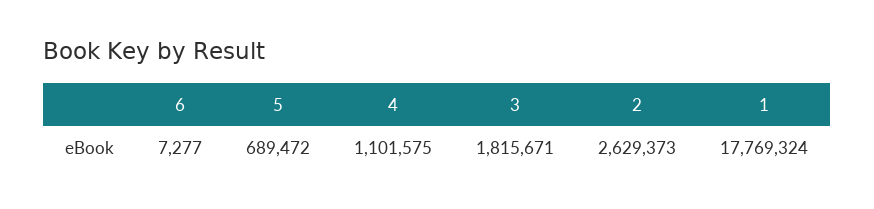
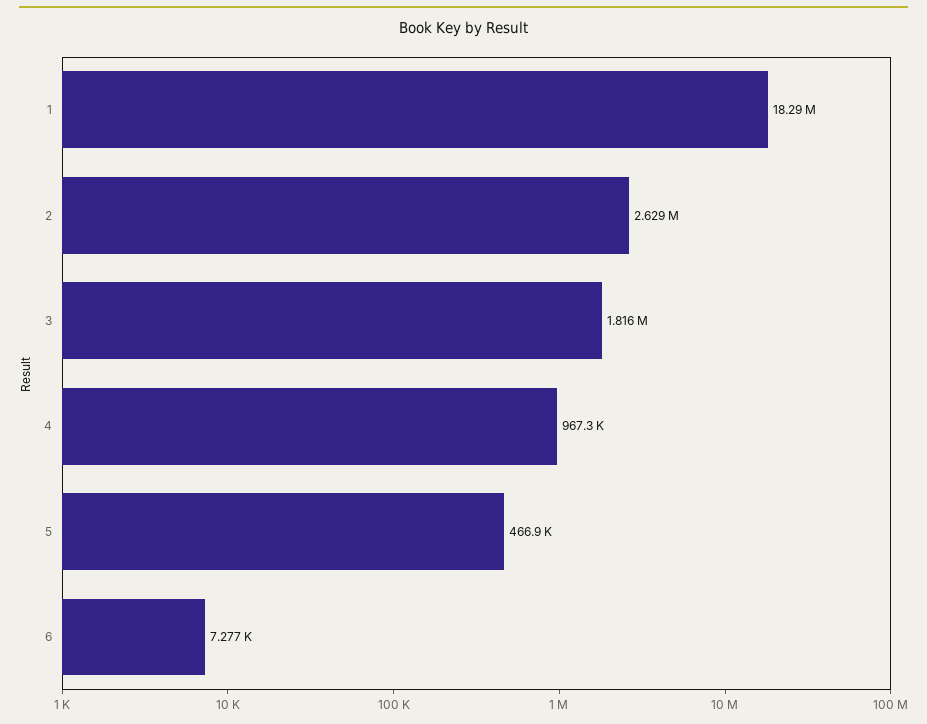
5: 689472 -> 466900
4: 1101575 -> 967300
1: 17769324 -> 18290000

